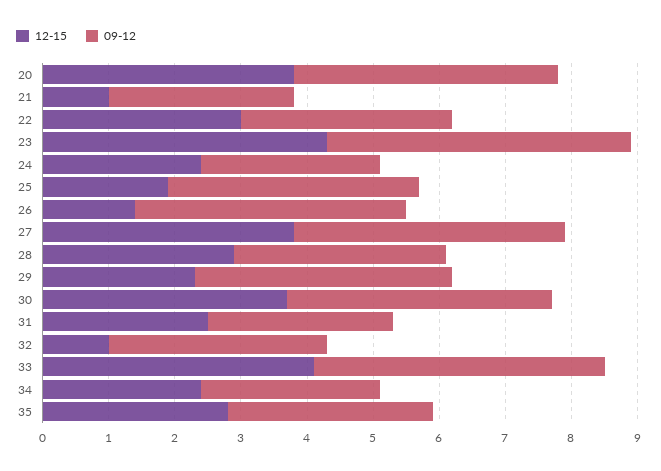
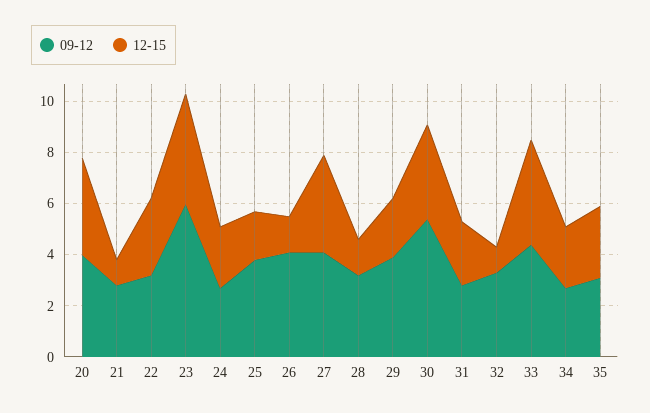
09-12, 23: 4.5 -> 6
12-15, 28: 3 -> 1.5
09-12, 30: 4 -> 5.5

